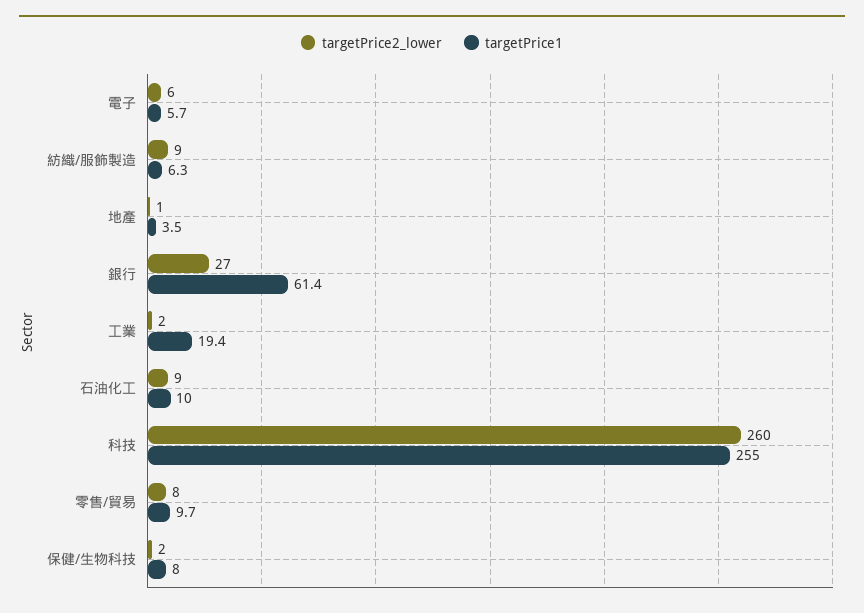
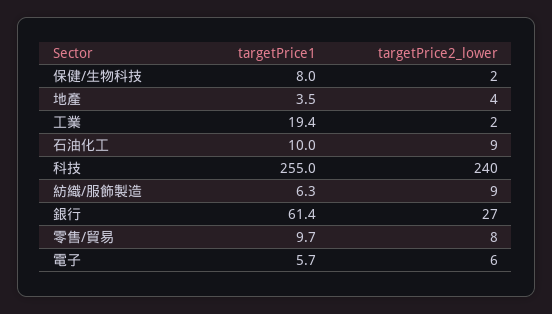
targetPrice2_lower, 地產: 1 -> 4
targetPrice2_lower, 科技: 260 -> 240

